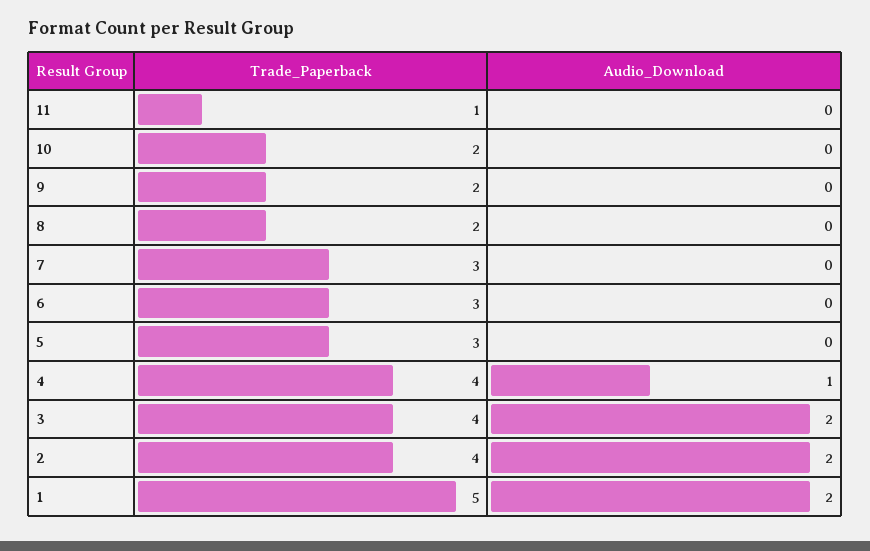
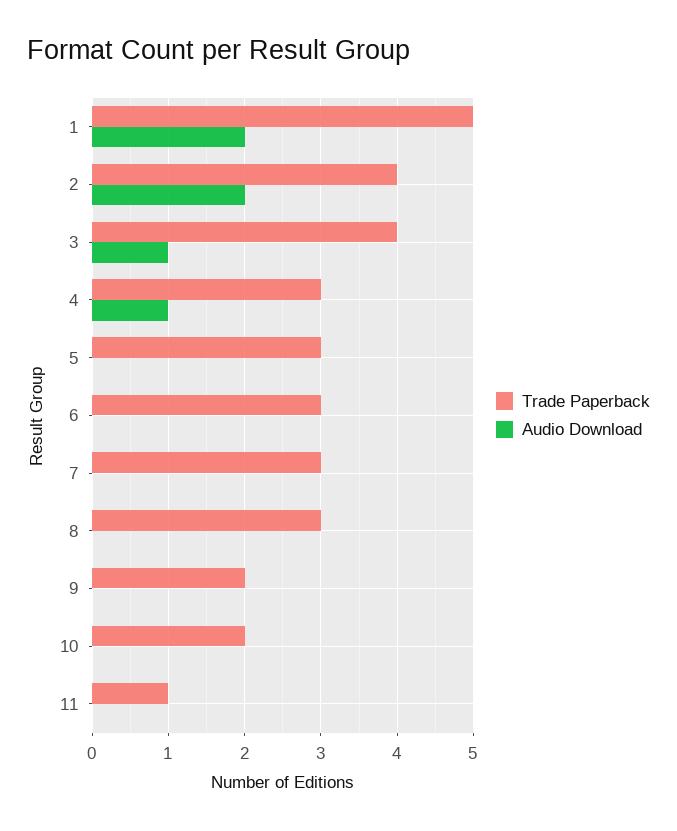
Trade_Paperback, 8: 2 -> 3
Trade_Paperback, 4: 4 -> 3
Audio_Download, 3: 2 -> 1

